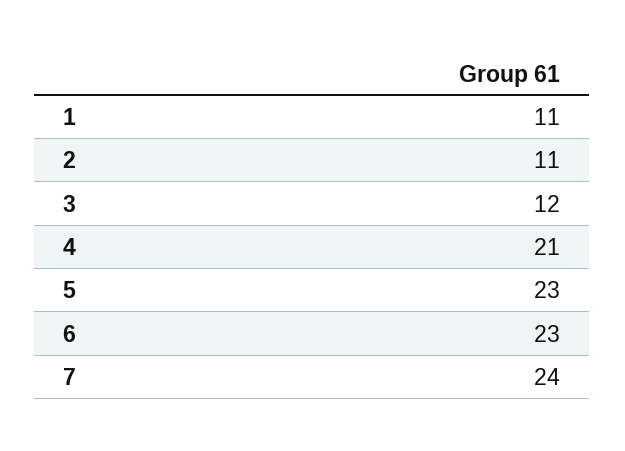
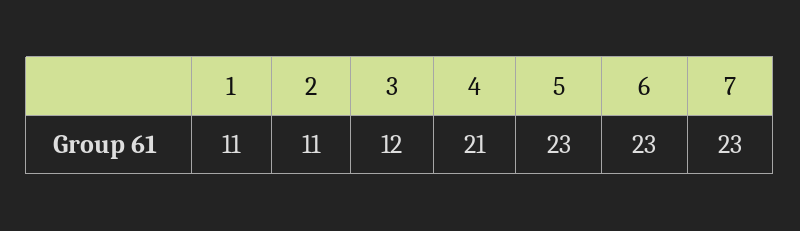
7: 24 -> 23

